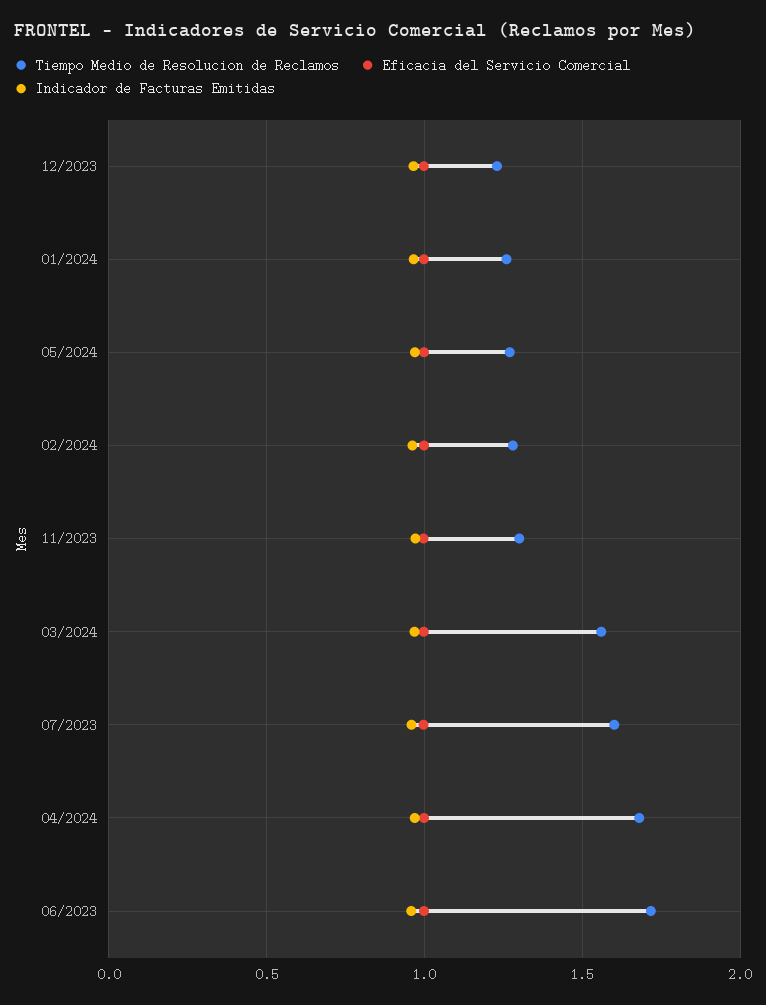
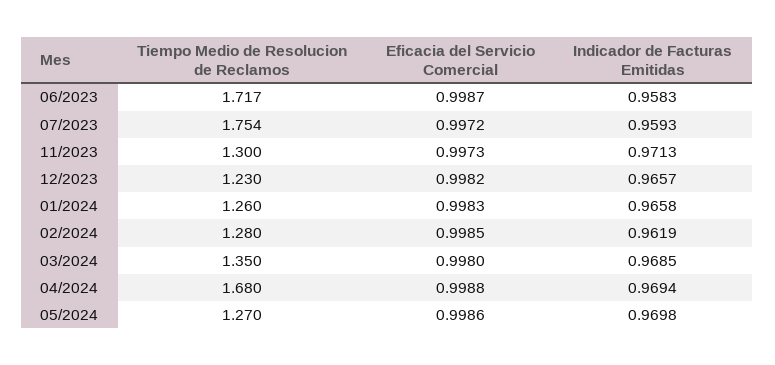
Tiempo Medio de Resolucion de Reclamos, 03/2024: 1.55 -> 1.35
Tiempo Medio de Resolucion de Reclamos, 07/2023: 1.6 -> 1.754

